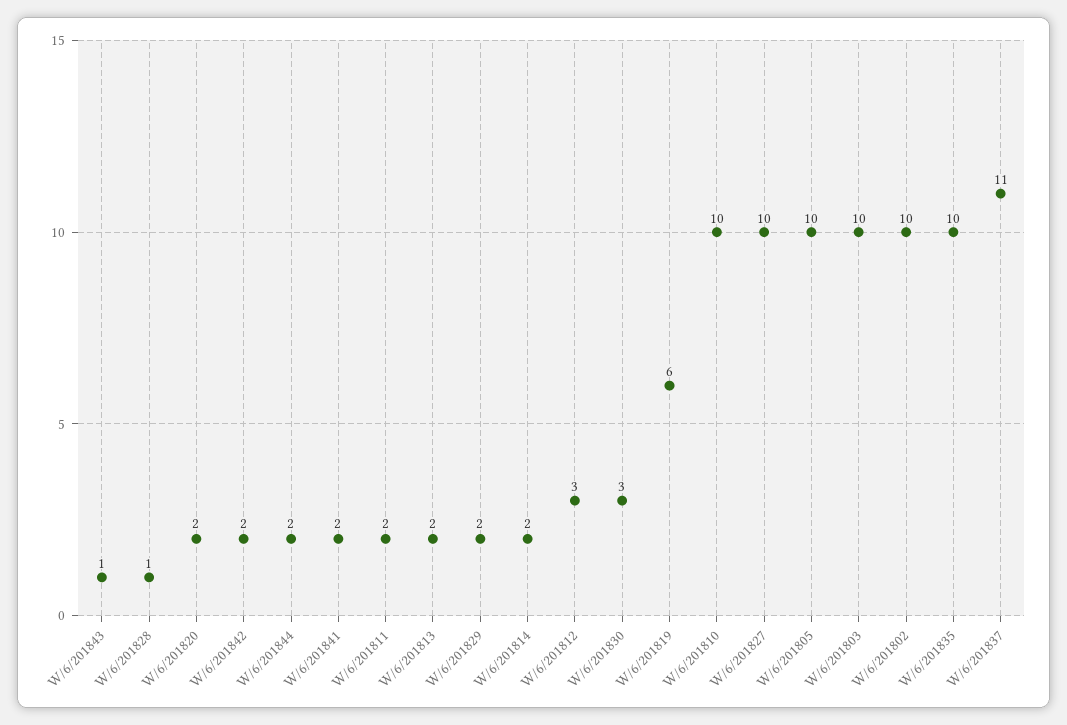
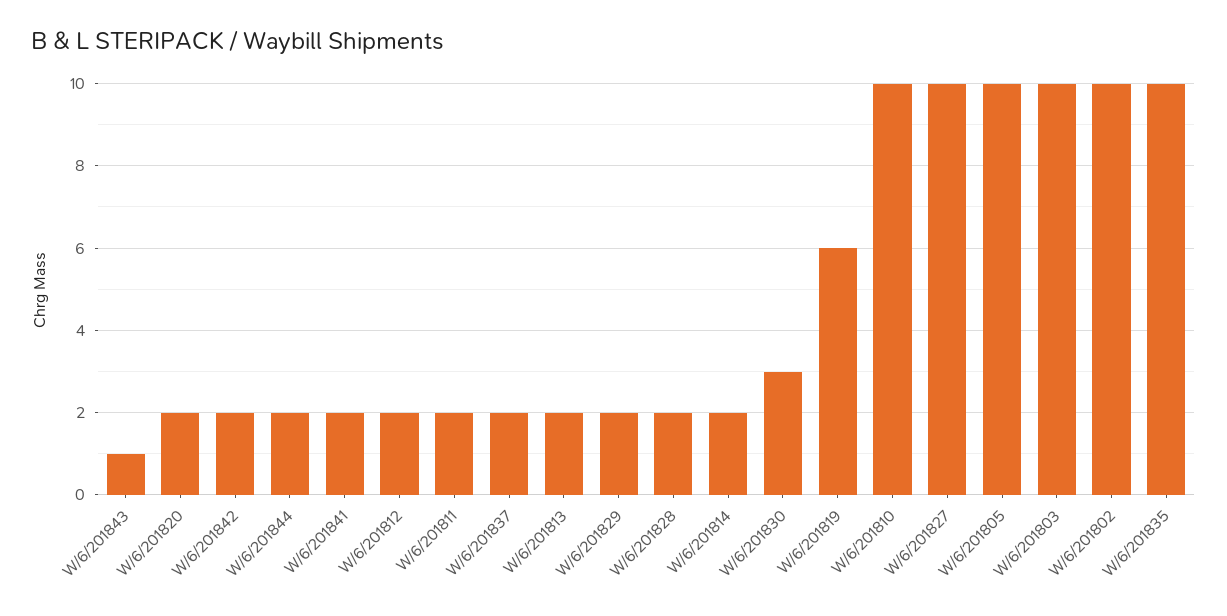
W/6/201828: 1 -> 2
W/6/201812: 3 -> 2
W/6/201837: 11 -> 2

